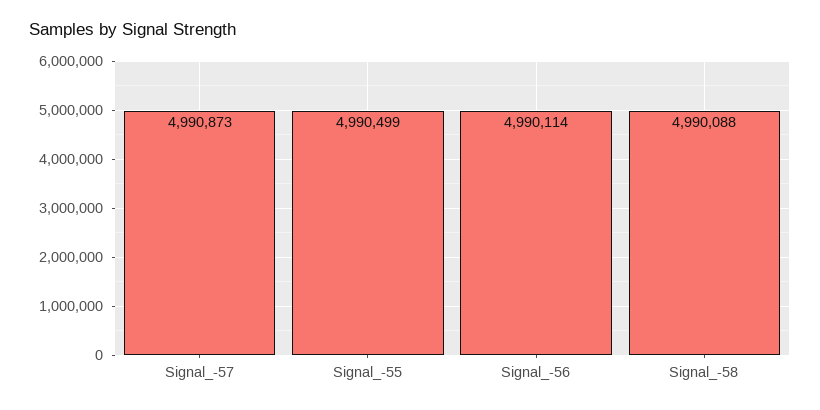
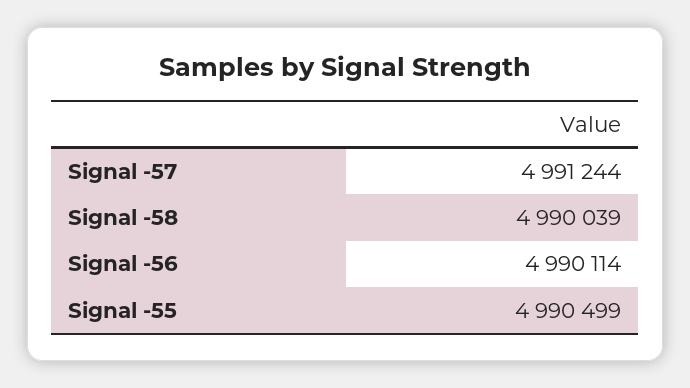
Signal_-57: 4990873 -> 4991244
Signal_-58: 4990088 -> 4990039

